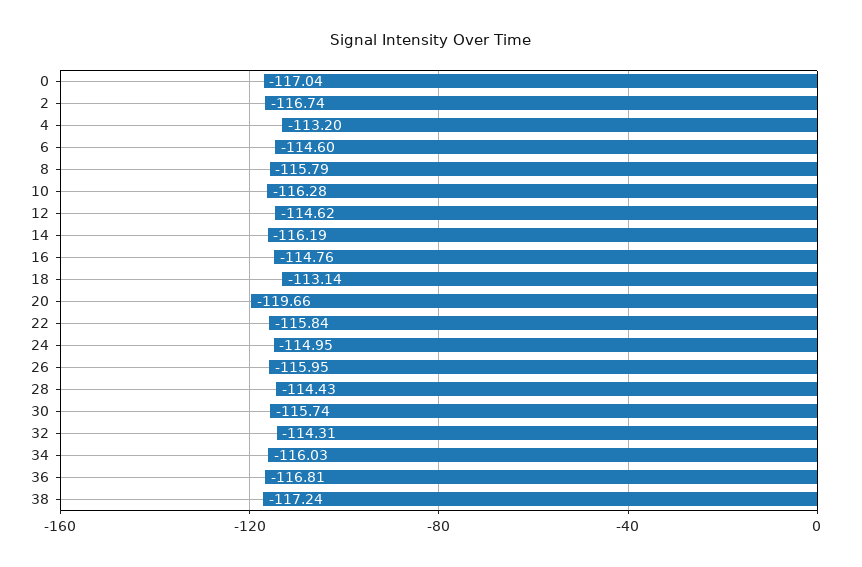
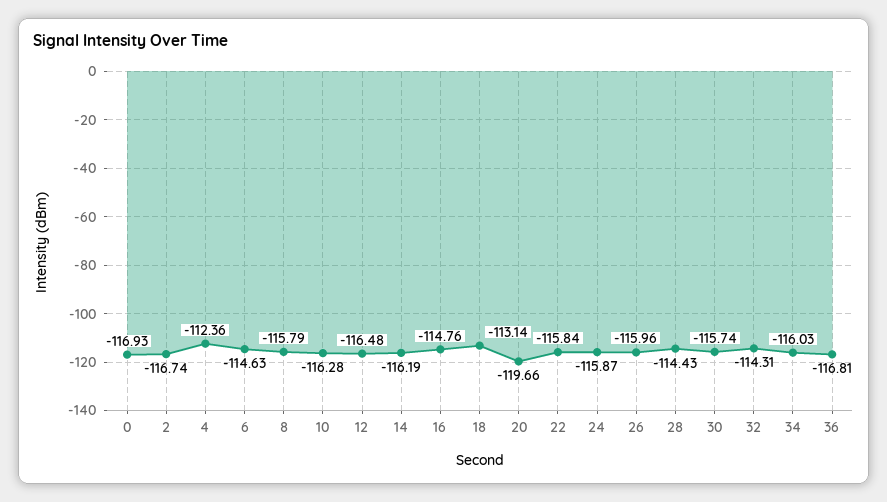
0: -117.04 -> -116.93
4: -113.2 -> -112.36
6: -114.6 -> -114.63
12: -114.62 -> -116.48
24: -114.95 -> -115.87
26: -115.95 -> -115.96
38: -117.24 -> none

